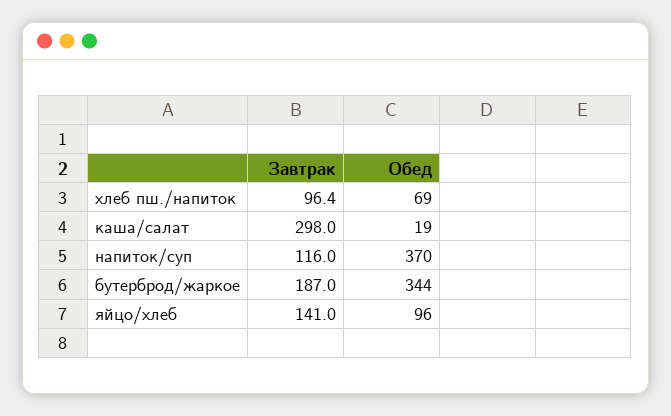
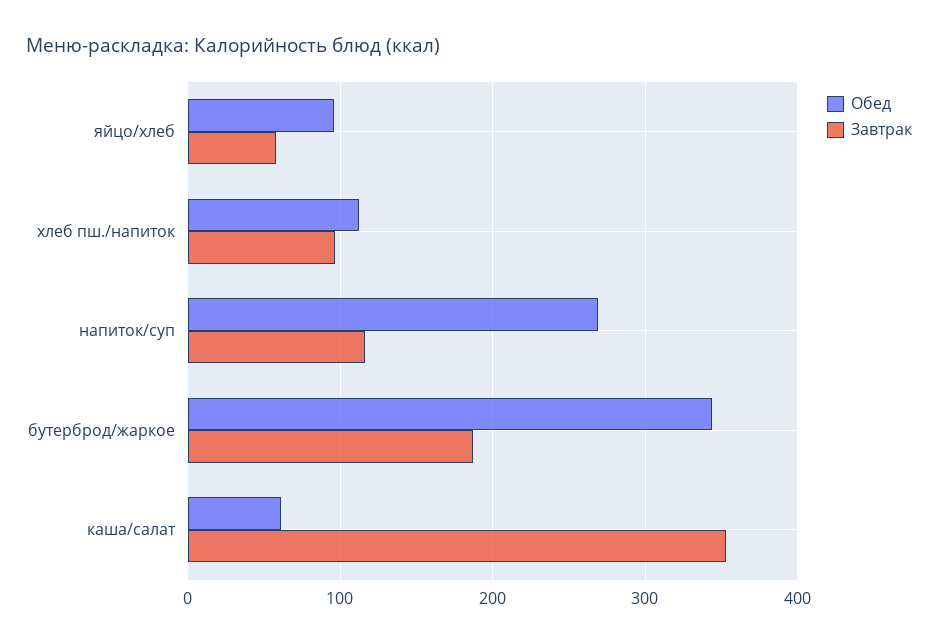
Обед, хлеб пш./напиток: 69 -> 110
Завтрак, каша/салат: 298 -> 350
Обед, каша/салат: 19 -> 60
Обед, напиток/суп: 370 -> 270
Завтрак, яйцо/хлеб: 141 -> 60

